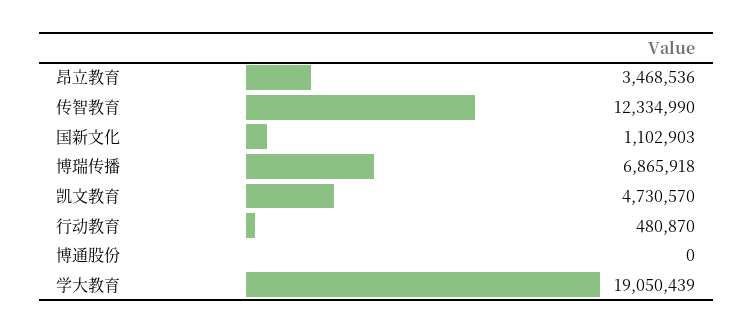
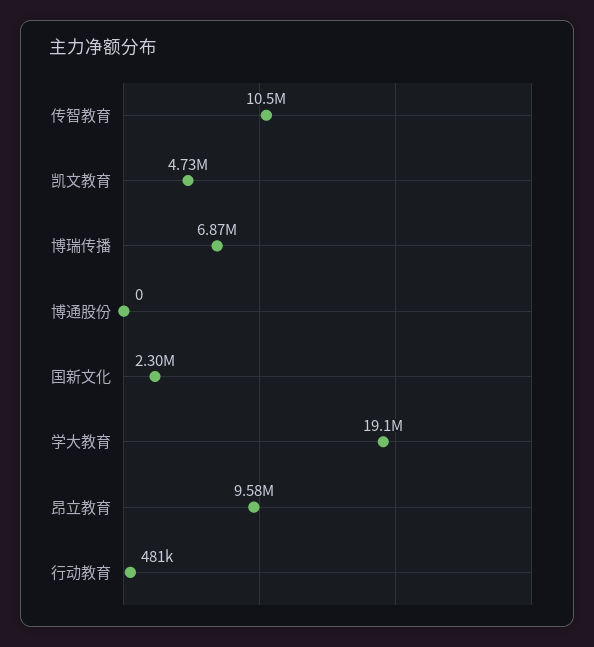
昂立教育: 3468536 -> 9580000
传智教育: 12334990 -> 10500000
国新文化: 1102903 -> 2300000

